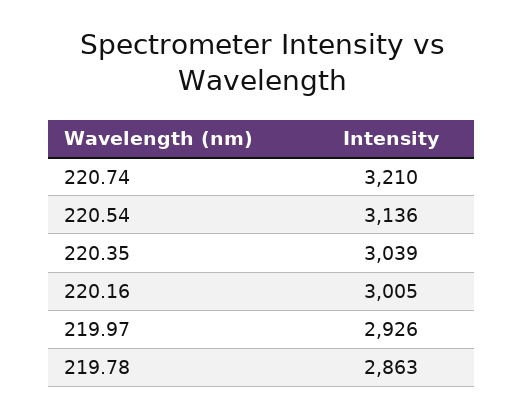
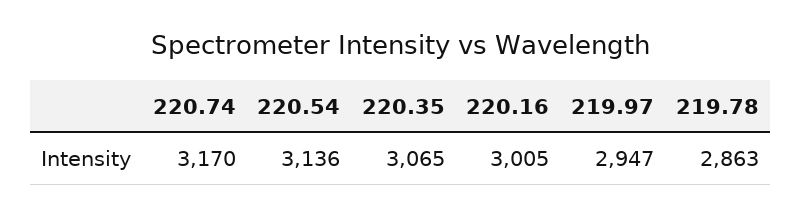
220.74: 3210 -> 3170
220.35: 3039 -> 3065
219.97: 2926 -> 2947

